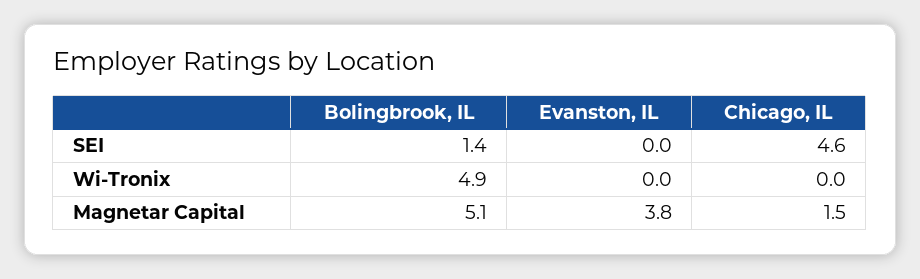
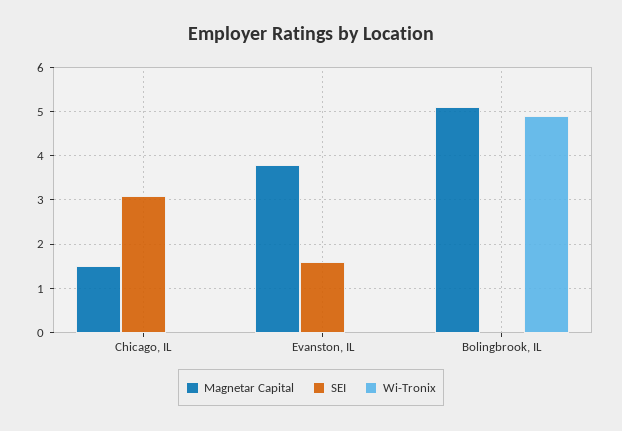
SEI, Bolingbrook, IL: 1.4 -> 0
SEI, Evanston, IL: 0 -> 1.5
SEI, Chicago, IL: 4.6 -> 3

